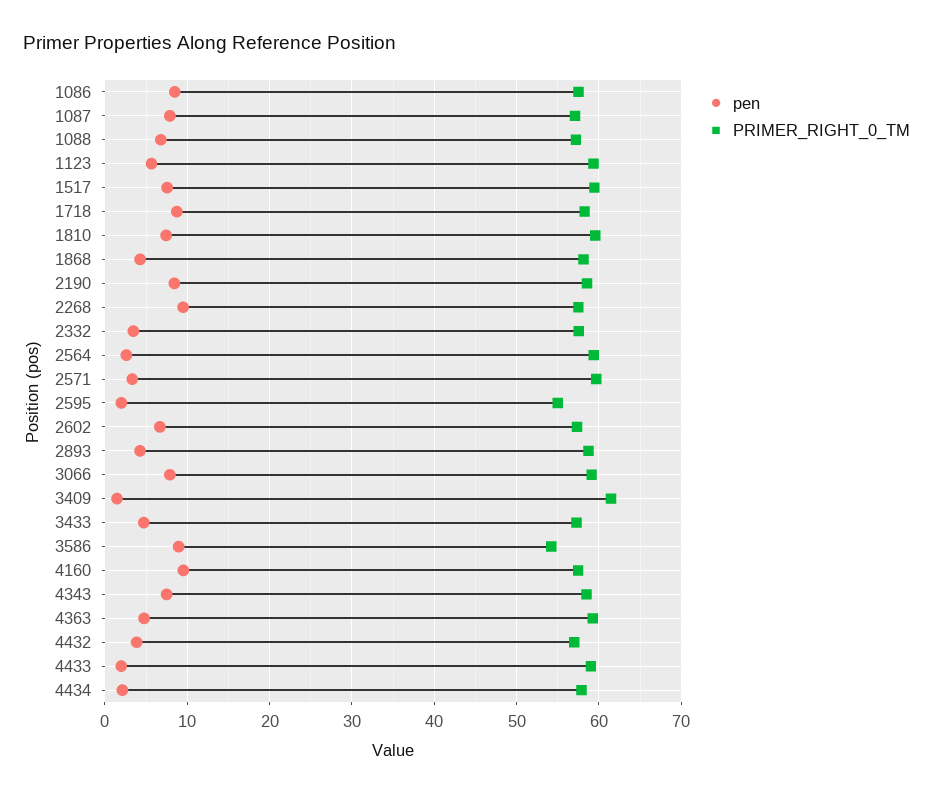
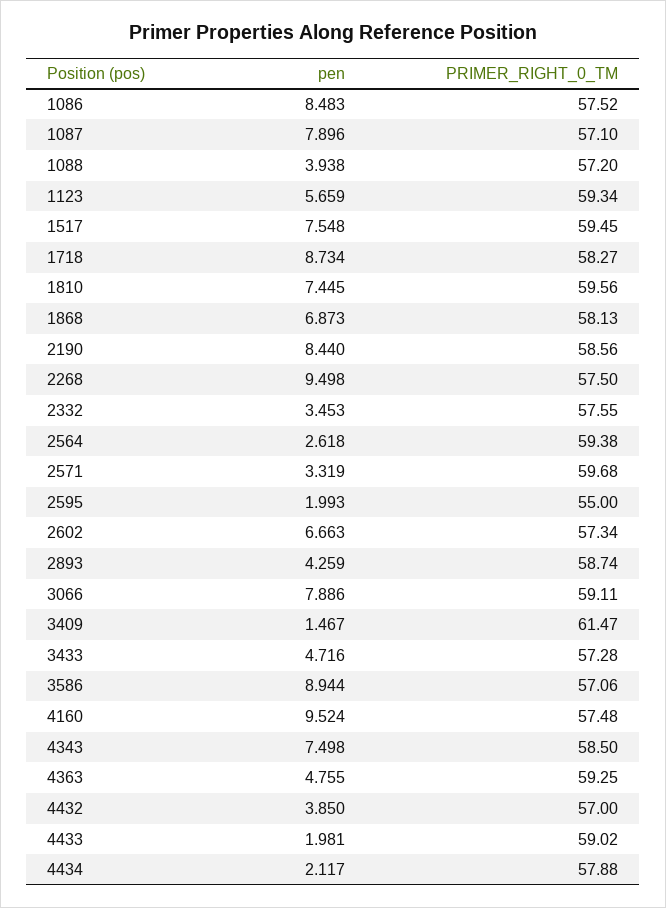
pen, 1088: 7 -> 3.938
pen, 1868: 4 -> 6.873
PRIMER_RIGHT_0_TM, 3586: 54 -> 57.06

